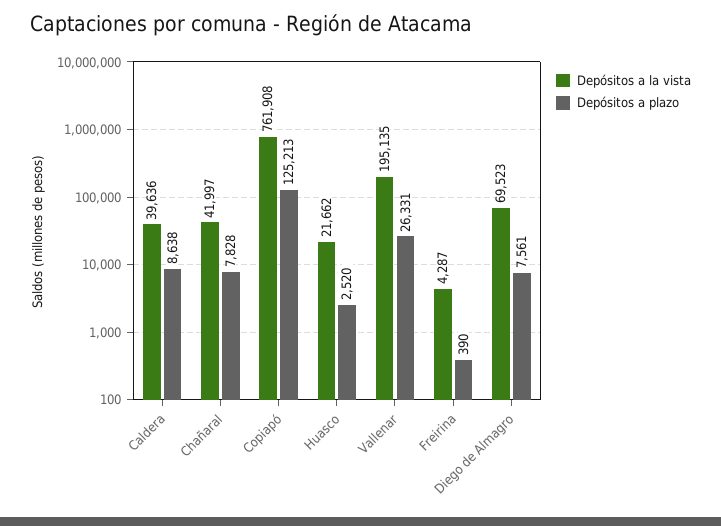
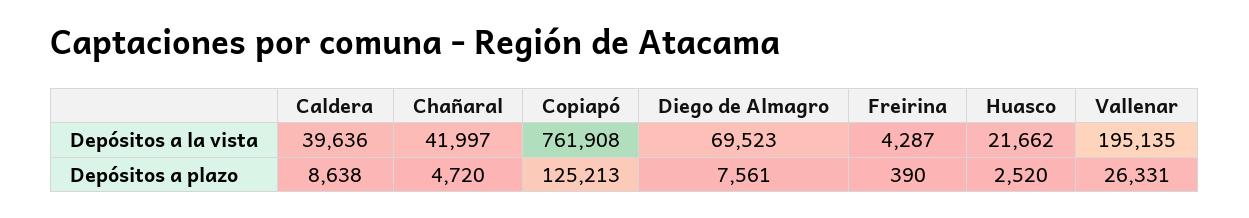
Depósitos a plazo, Chañaral: 7828 -> 4720

